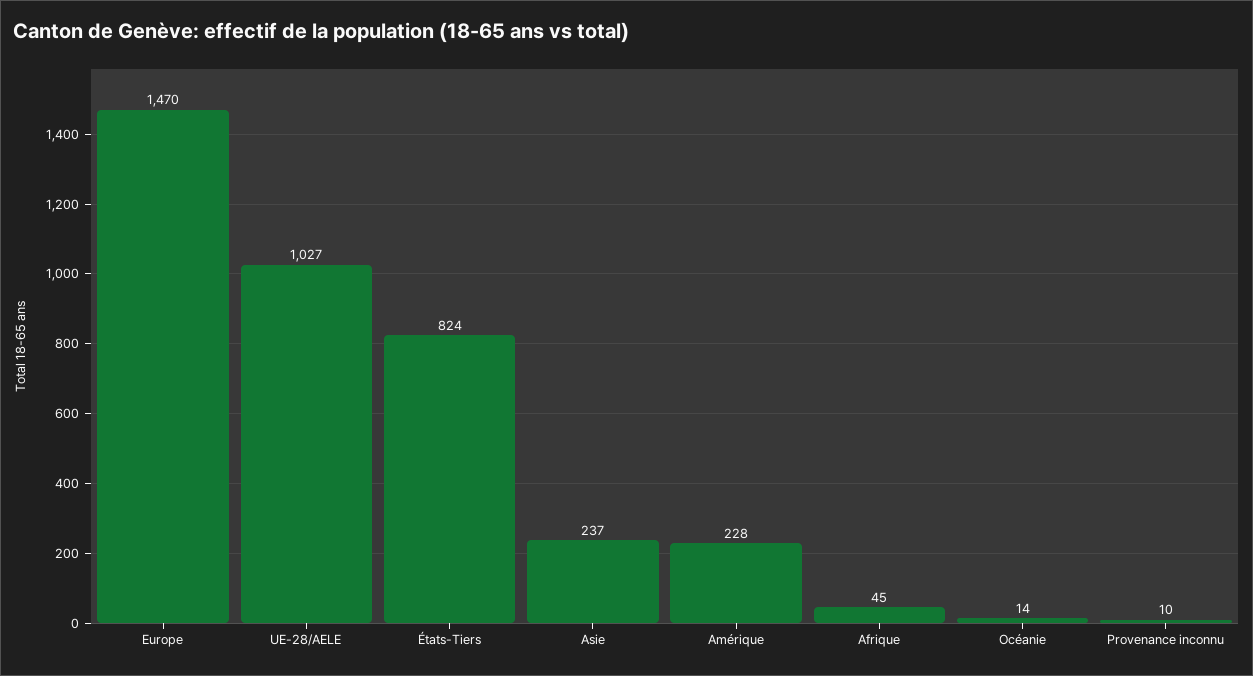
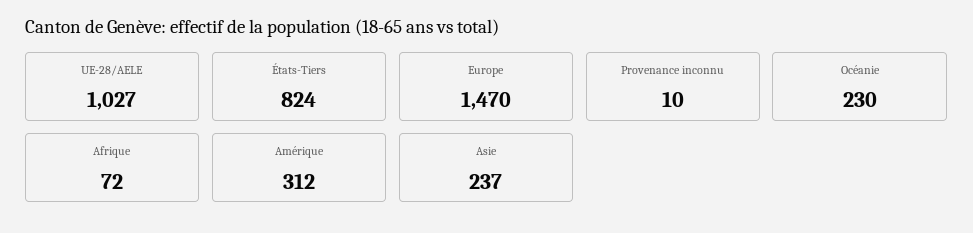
Amérique: 228 -> 312
Afrique: 45 -> 72
Océanie: 14 -> 230

